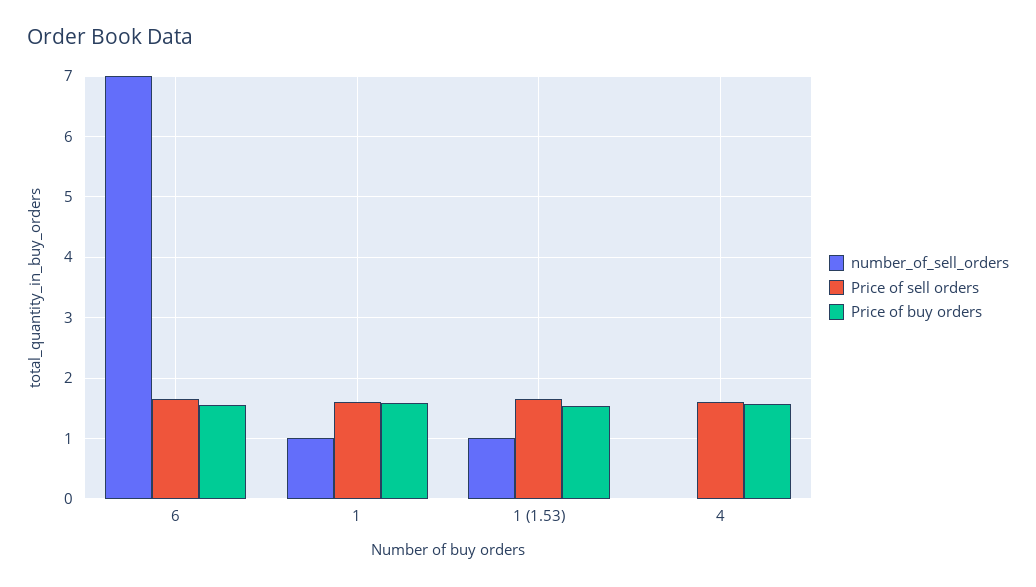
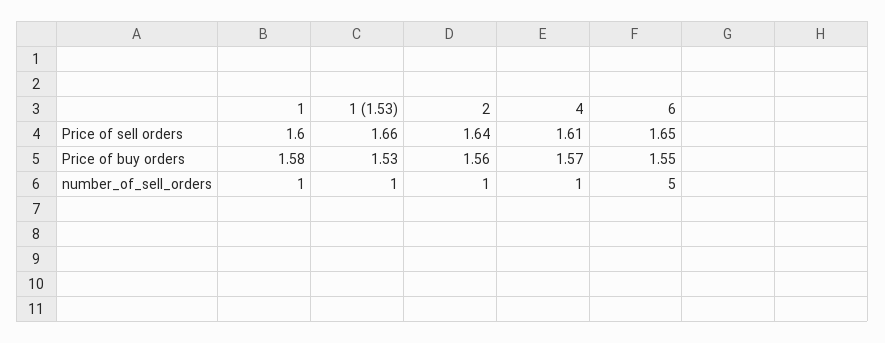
number_of_sell_orders, 6: 7 -> 5
number_of_sell_orders, 4: 0 -> 1
Price of sell orders, 2: none -> 1.64
Price of buy orders, 2: none -> 1.56
number_of_sell_orders, 2: none -> 1

